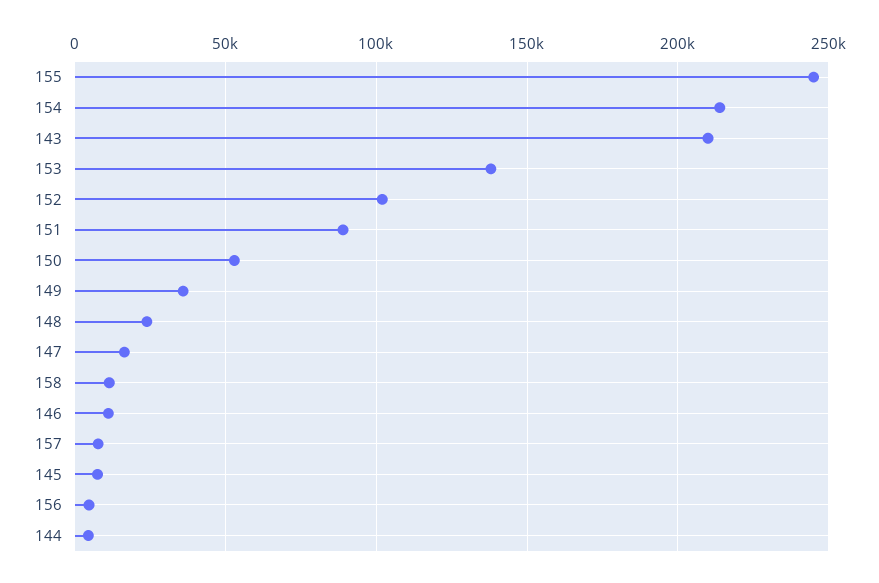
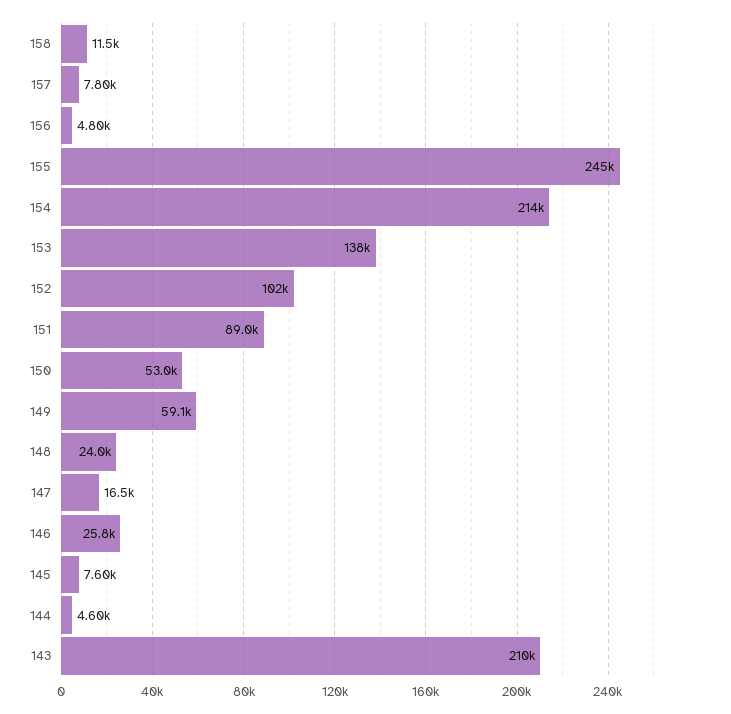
149: 35000 -> 59100
146: 10000 -> 25800

